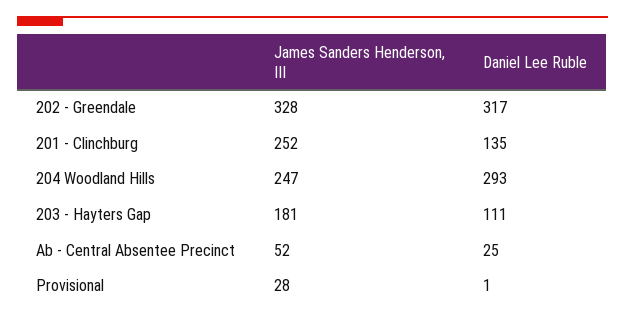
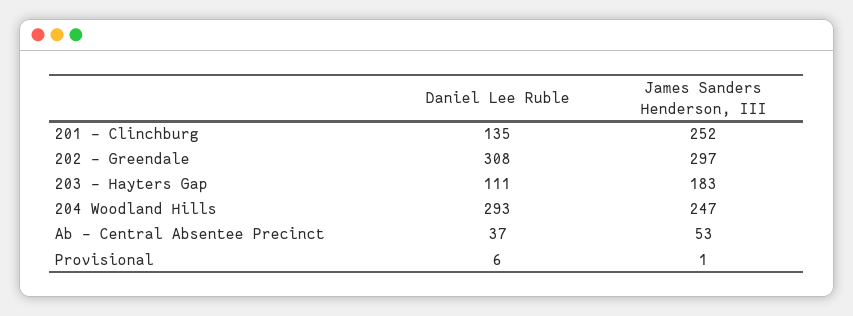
James Sanders Henderson, III, 202 - Greendale: 328 -> 297
Daniel Lee Ruble, 202 - Greendale: 317 -> 308
James Sanders Henderson, III, 203 - Hayters Gap: 181 -> 183
James Sanders Henderson, III, Ab - Central Absentee Precinct: 52 -> 53
Daniel Lee Ruble, Ab - Central Absentee Precinct: 25 -> 37
James Sanders Henderson, III, Provisional: 28 -> 1
Daniel Lee Ruble, Provisional: 1 -> 6

